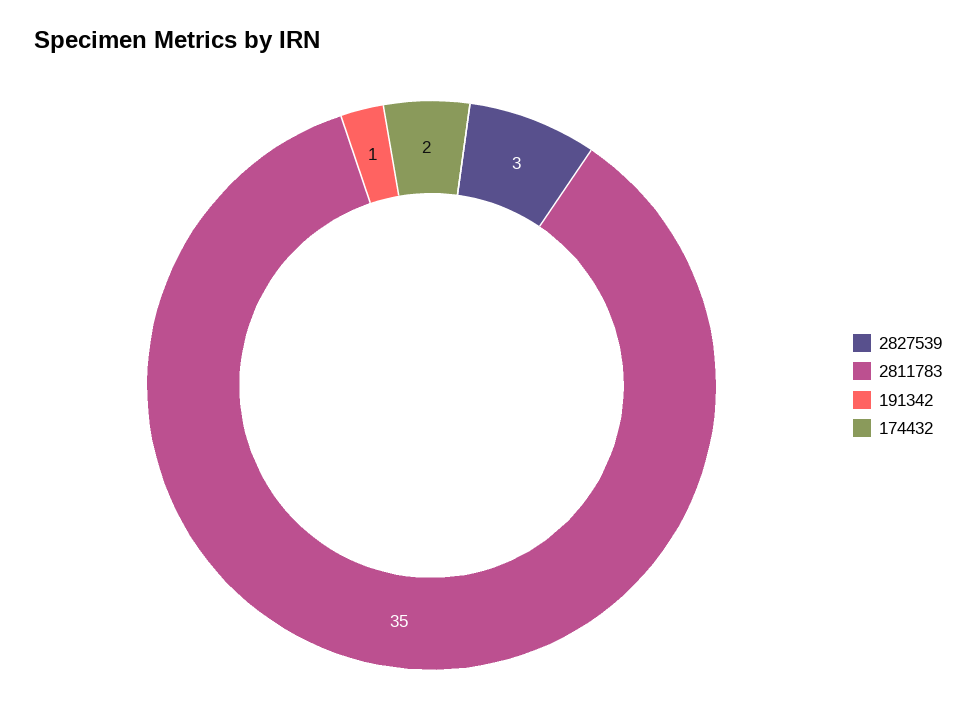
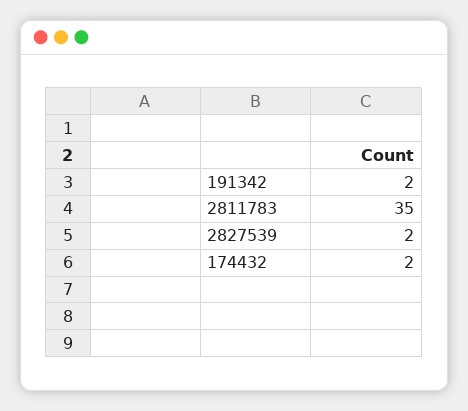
2827539: 3 -> 2
191342: 1 -> 2

